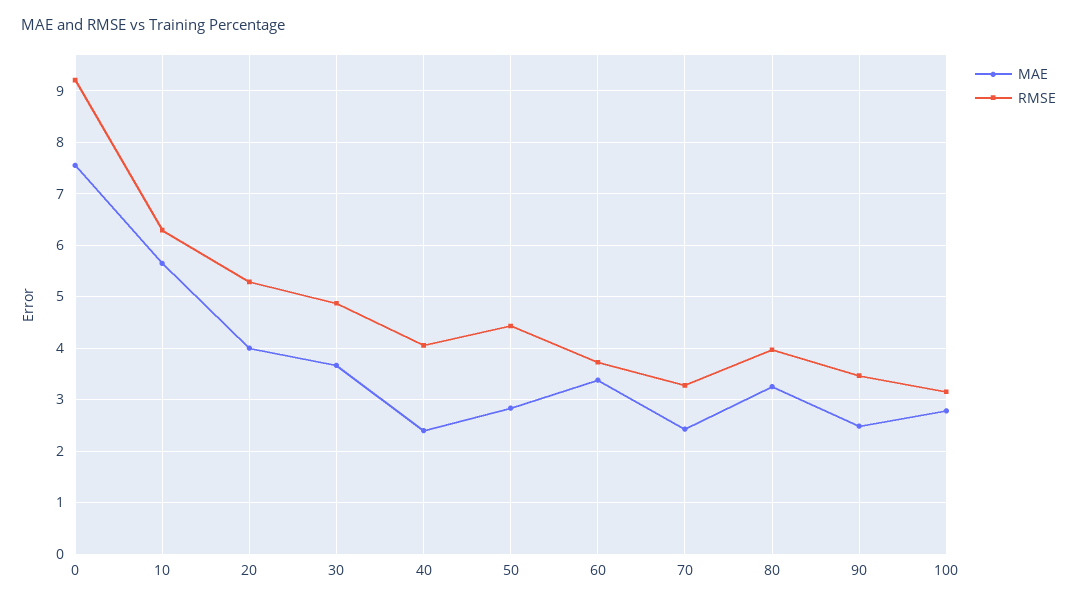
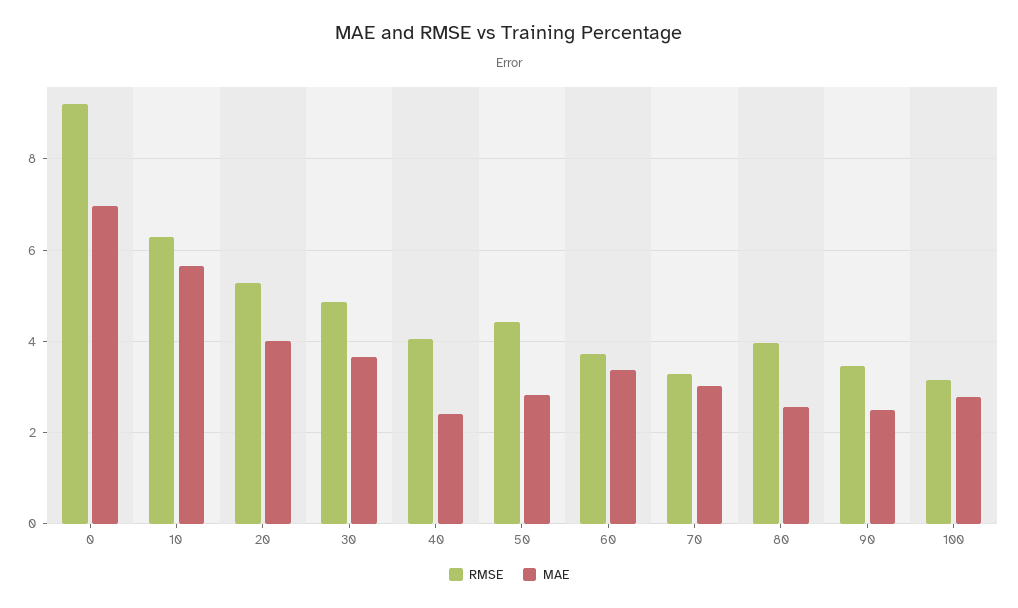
MAE, 0: 7.6 -> 7
MAE, 70: 2.4 -> 3
MAE, 80: 3.2 -> 2.6

